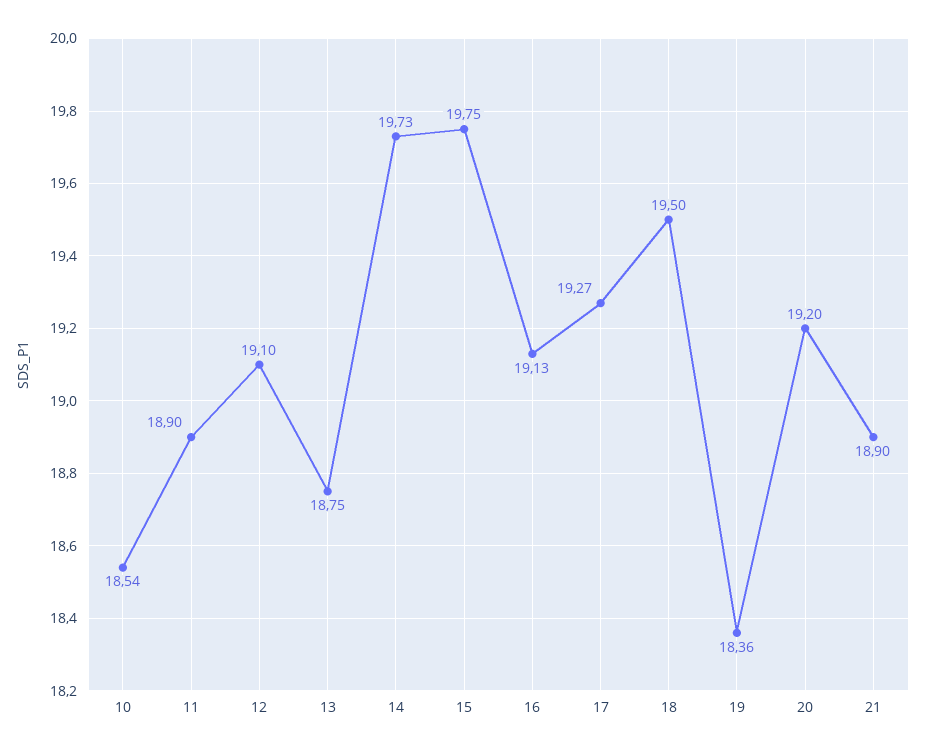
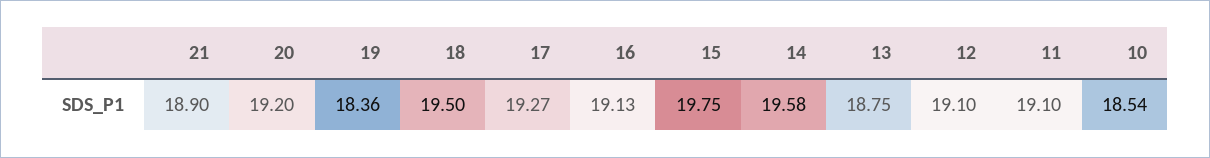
11: 18.9 -> 19.1
14: 19.73 -> 19.58

